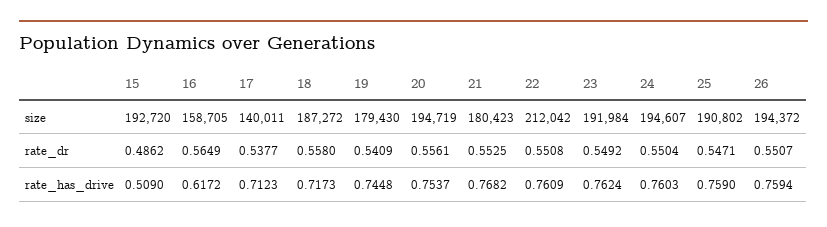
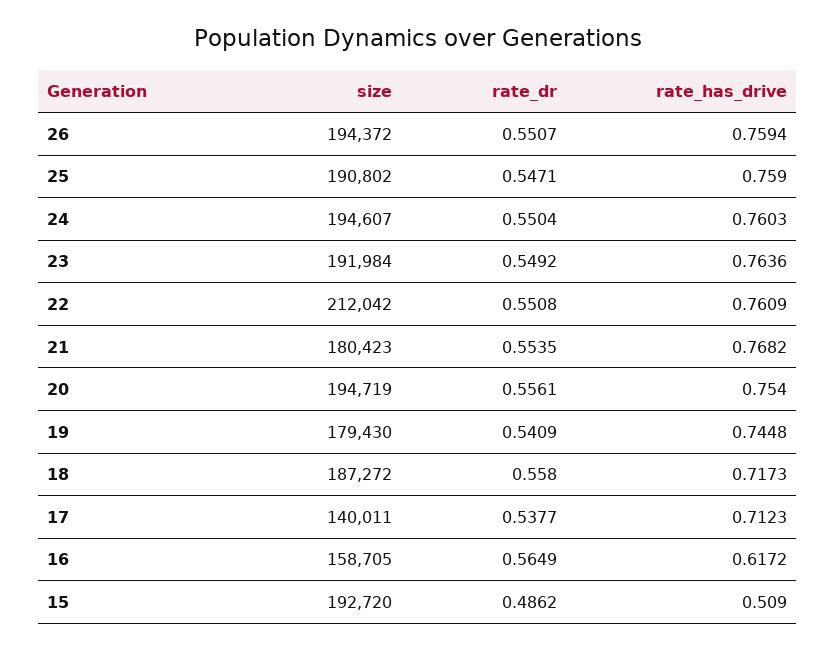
21, rate_dr: 0.5525 -> 0.5535
20, rate_has_drive: 0.7537 -> 0.754
23, rate_has_drive: 0.7624 -> 0.7636

